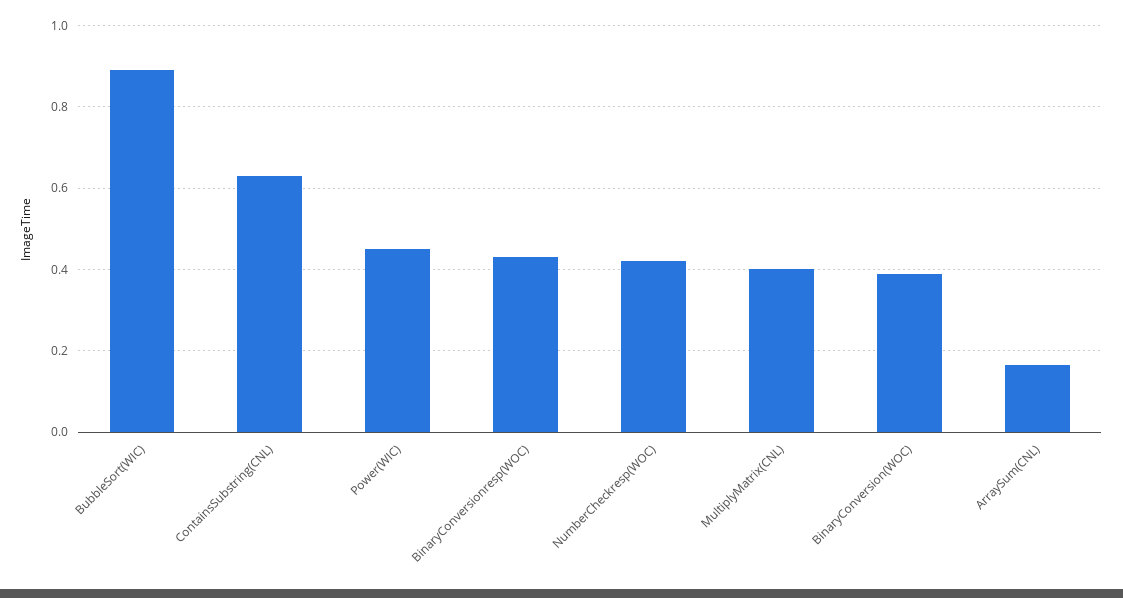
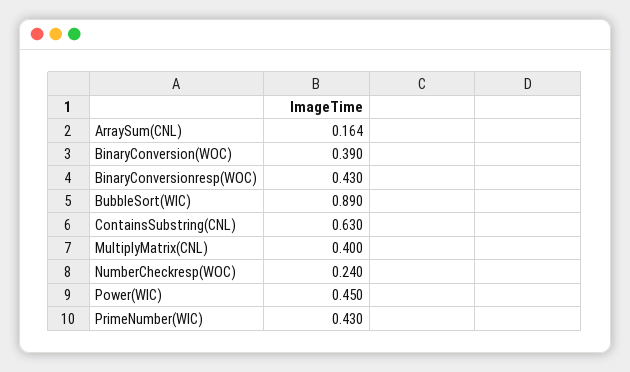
NumberCheckresp(WOC): 0.42 -> 0.24
PrimeNumber(WIC): none -> 0.43

